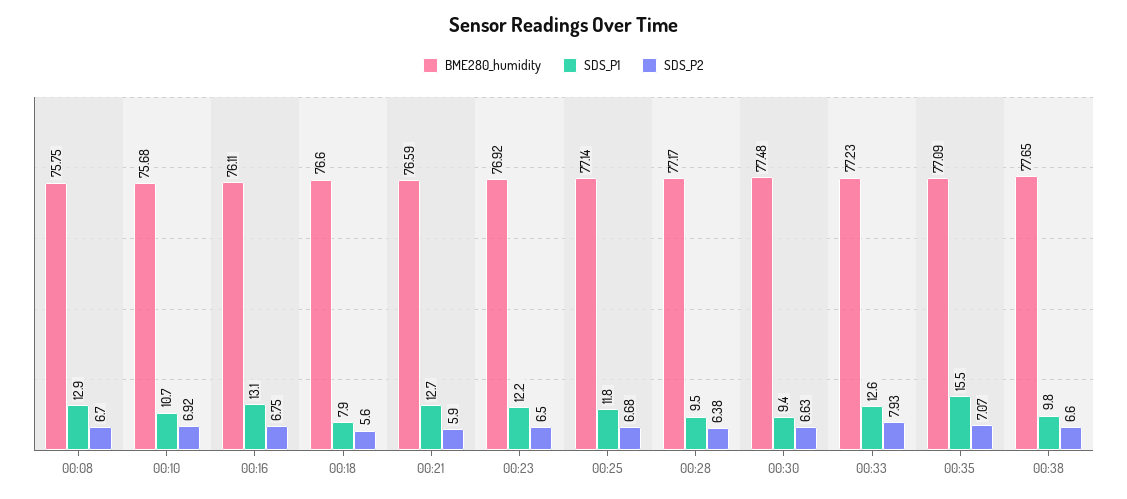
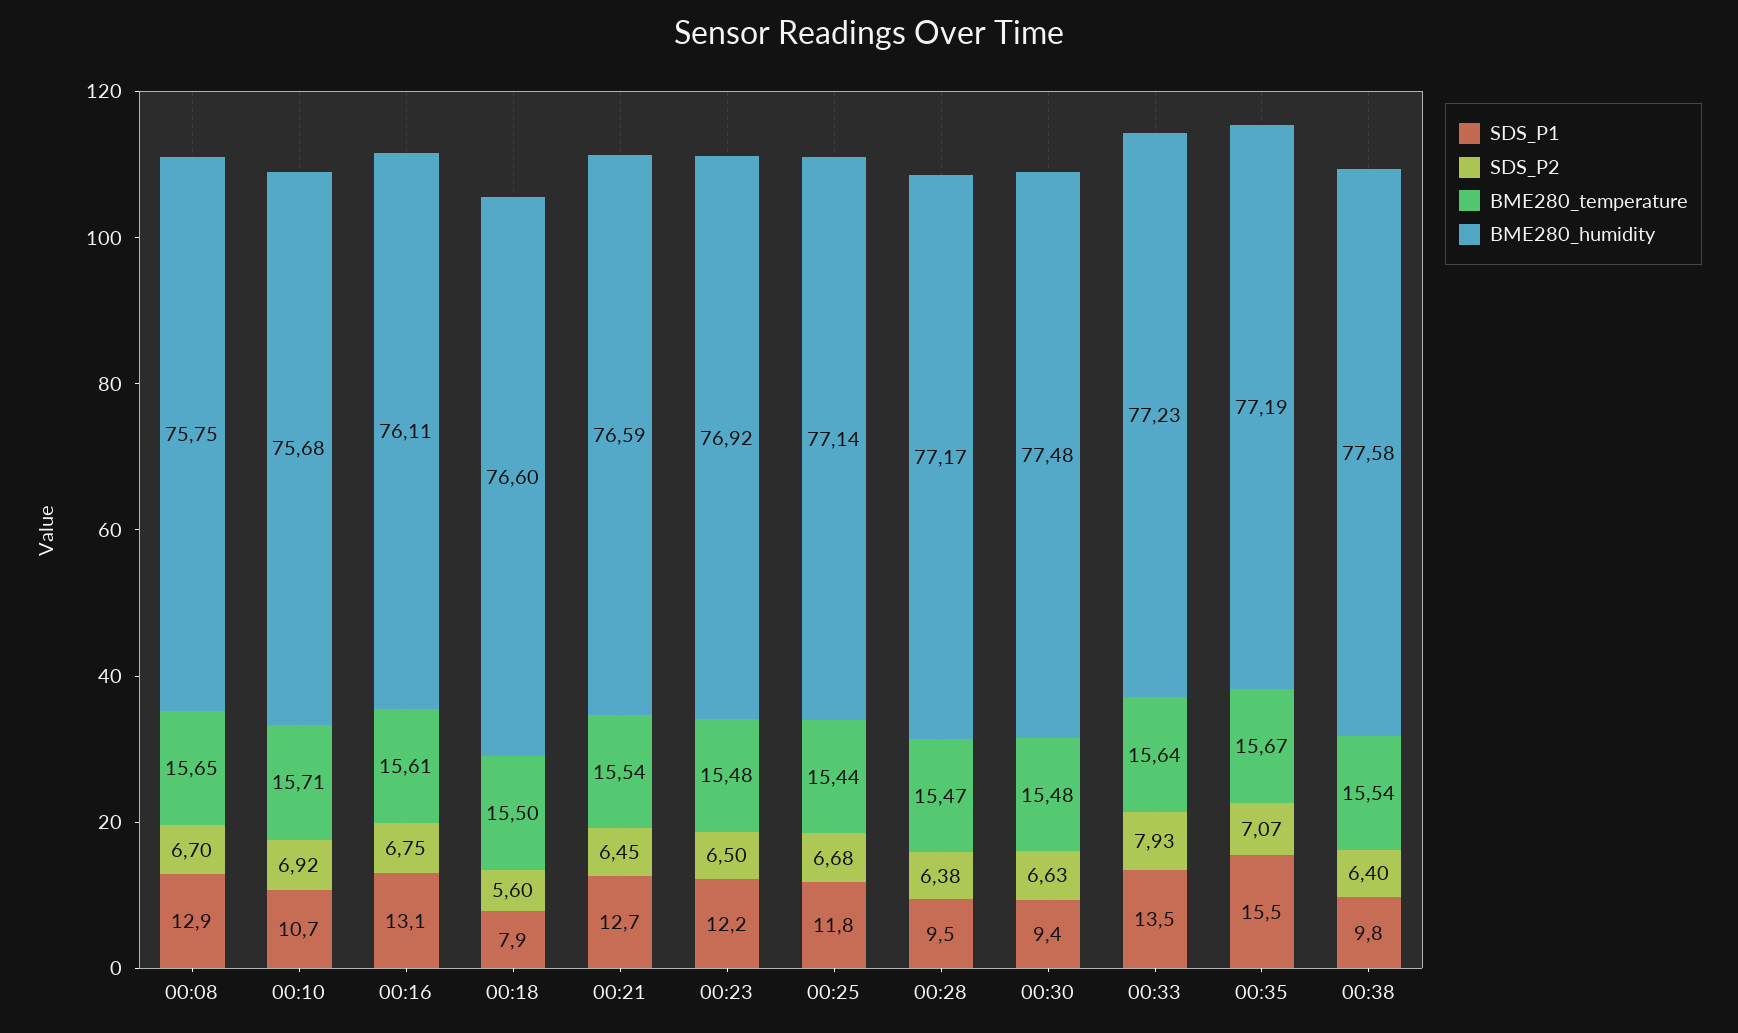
SDS_P2, 00:21: 5.9 -> 6.45
SDS_P1, 00:33: 12.6 -> 13.5
BME280_humidity, 00:35: 77.09 -> 77.19
BME280_humidity, 00:38: 77.65 -> 77.58
SDS_P2, 00:38: 6.6 -> 6.4
BME280_temperature, 00:08: none -> 15.65
BME280_temperature, 00:10: none -> 15.71
BME280_temperature, 00:16: none -> 15.61
BME280_temperature, 00:18: none -> 15.5
BME280_temperature, 00:21: none -> 15.54
BME280_temperature, 00:23: none -> 15.48
BME280_temperature, 00:25: none -> 15.44
BME280_temperature, 00:28: none -> 15.47
BME280_temperature, 00:30: none -> 15.48
BME280_temperature, 00:33: none -> 15.64
BME280_temperature, 00:35: none -> 15.67
BME280_temperature, 00:38: none -> 15.54

